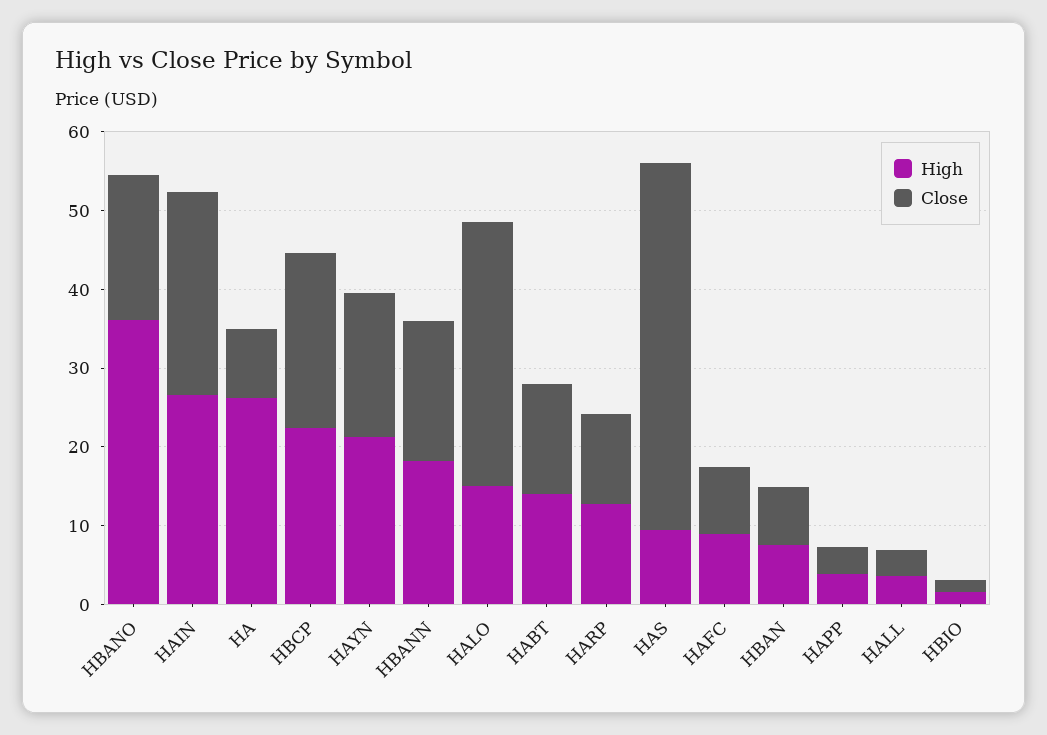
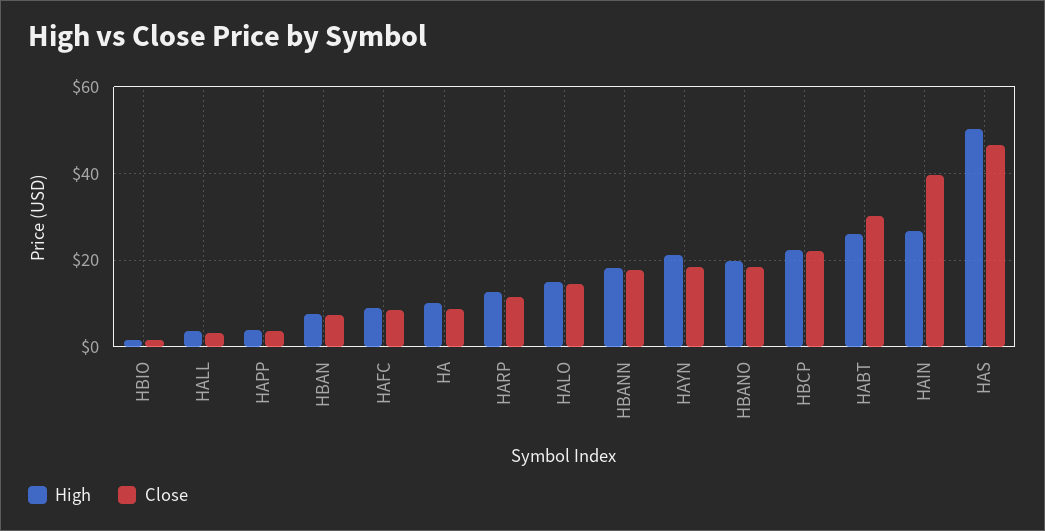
High, HBANO: 36 -> 20
Close, HAIN: 26 -> 40
High, HA: 26 -> 10
Close, HALO: 34 -> 14
High, HABT: 14 -> 26
Close, HABT: 14 -> 30
High, HAS: 10 -> 50

